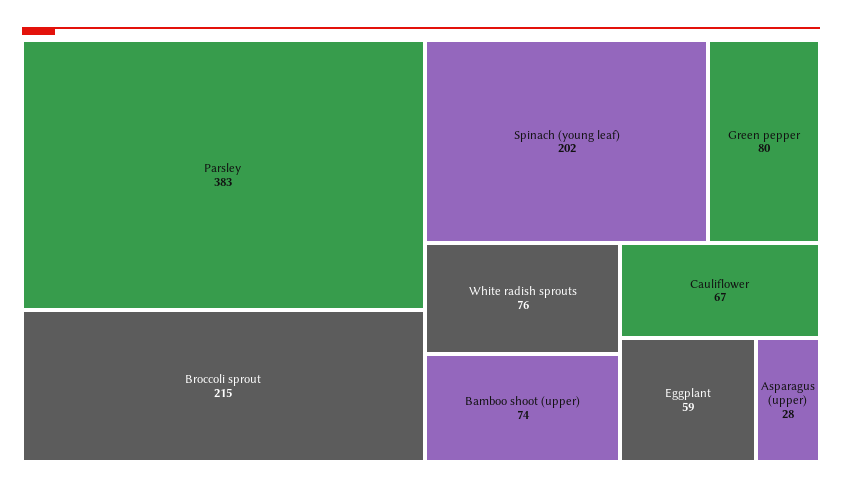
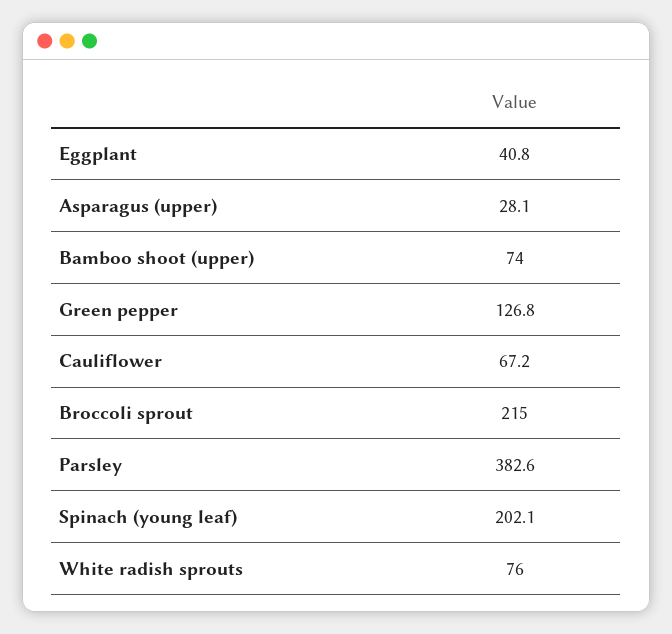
Green pepper: 80 -> 126.8
Eggplant: 59 -> 40.8

